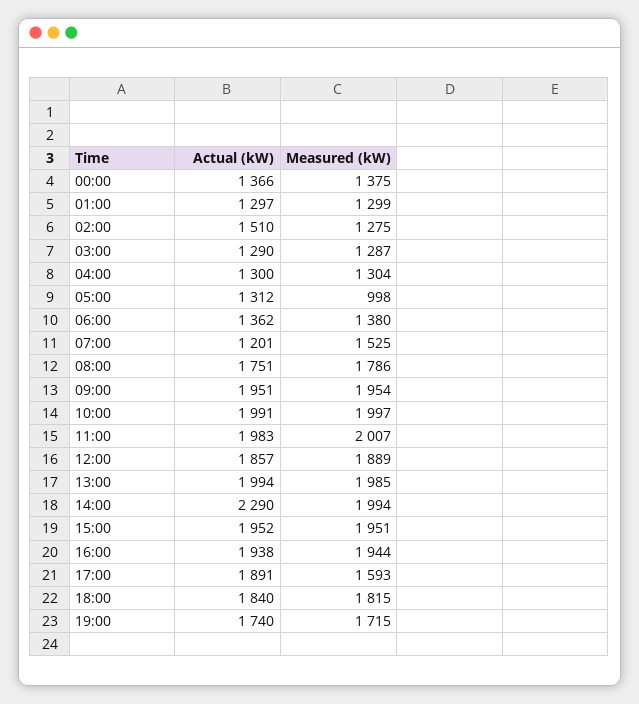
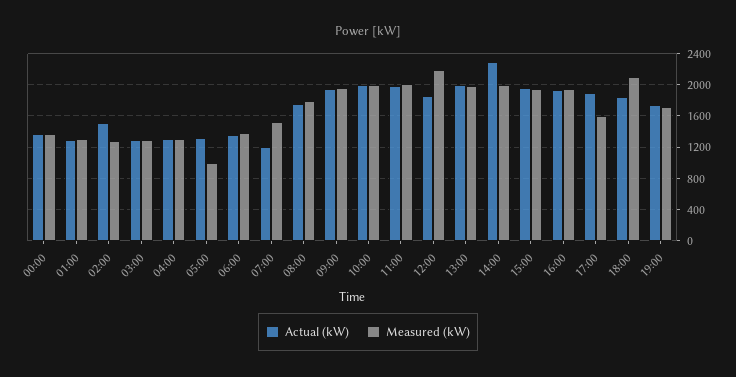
Measured (kW), 12:00: 1889 -> 2200
Measured (kW), 18:00: 1815 -> 2100

